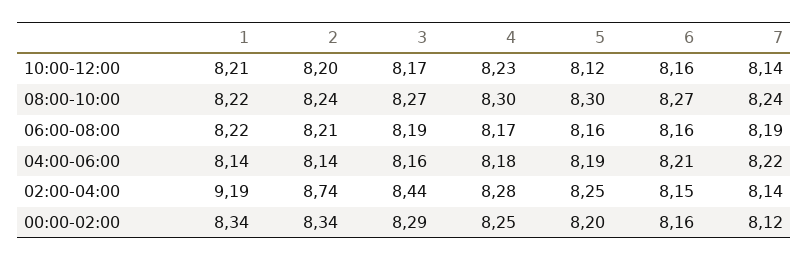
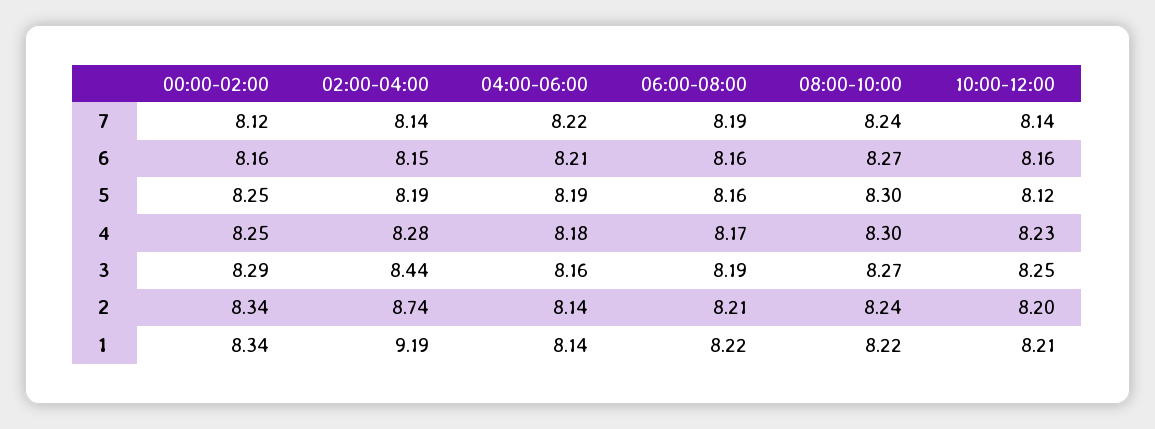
3, 10:00-12:00: 8.17 -> 8.25
5, 02:00-04:00: 8.25 -> 8.19
5, 00:00-02:00: 8.2 -> 8.25

